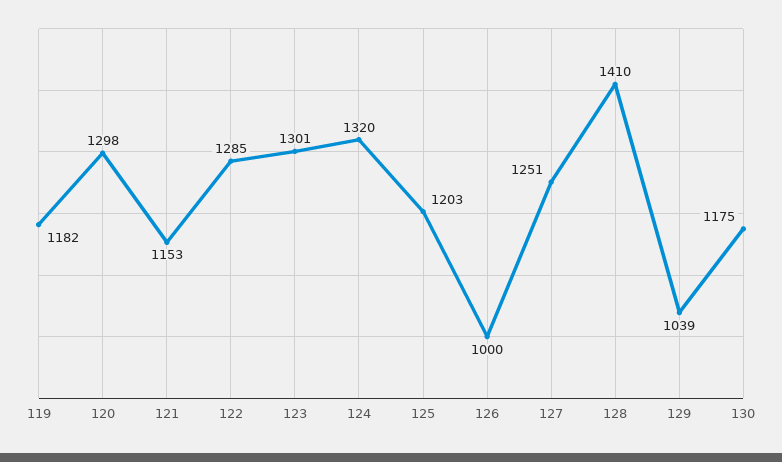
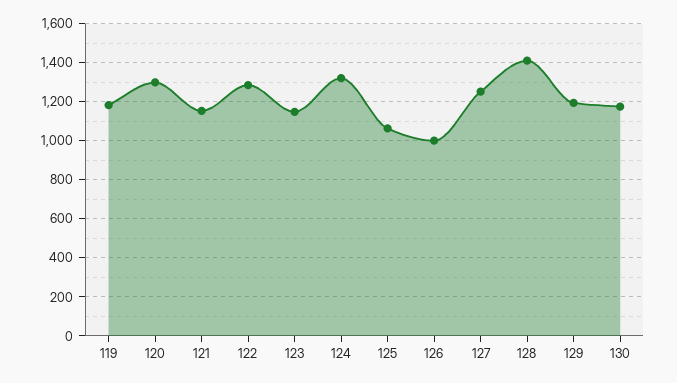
123: 1301 -> 1150
125: 1203 -> 1050
129: 1039 -> 1200

